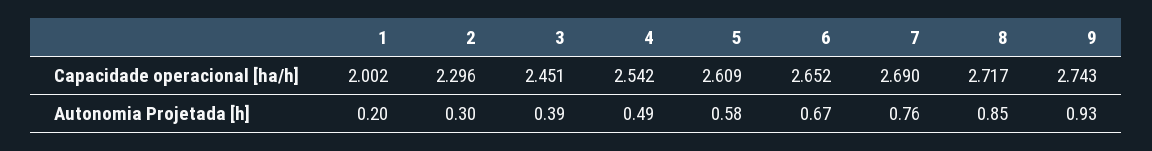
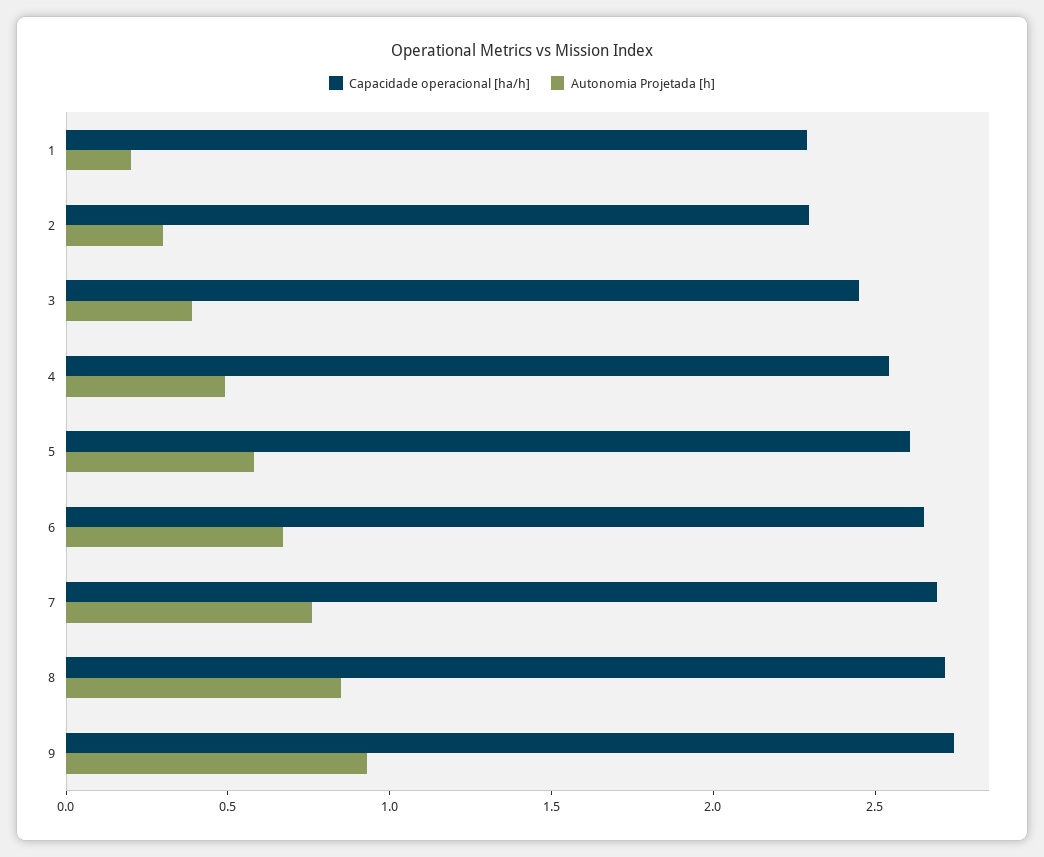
Capacidade operacional [ha/h], 1: 2.002 -> 2.3

